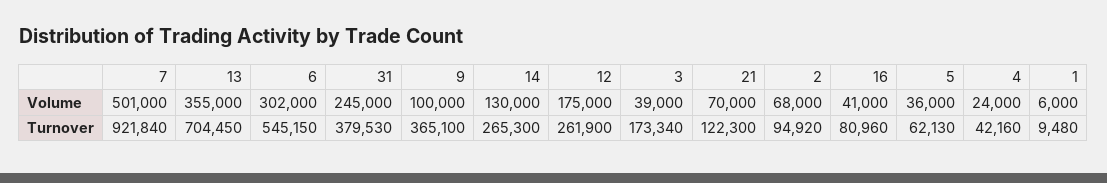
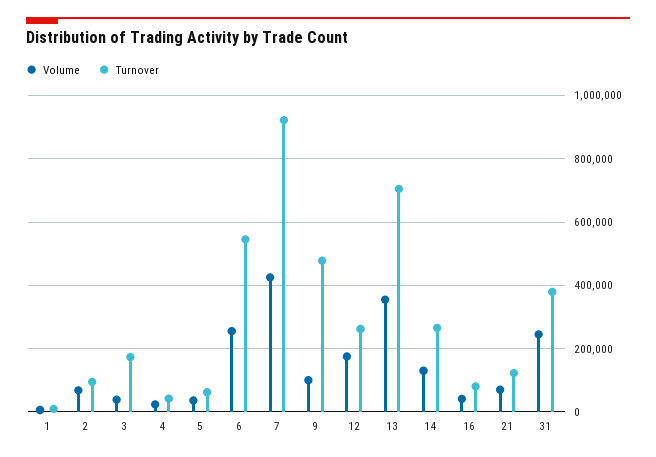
Volume, 7: 501000 -> 420000
Volume, 6: 302000 -> 260000
Turnover, 9: 365100 -> 480000

